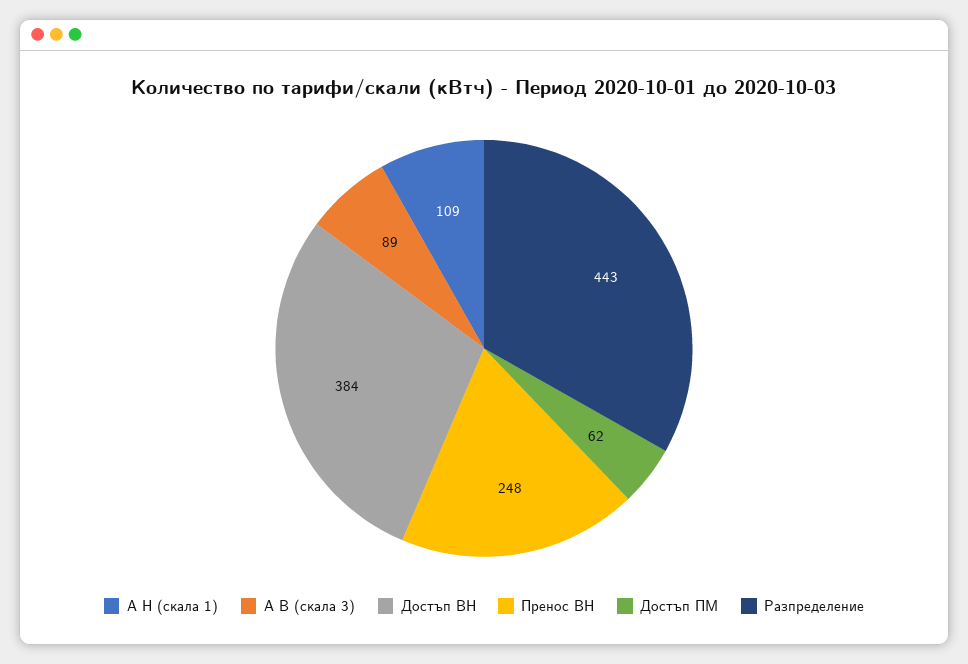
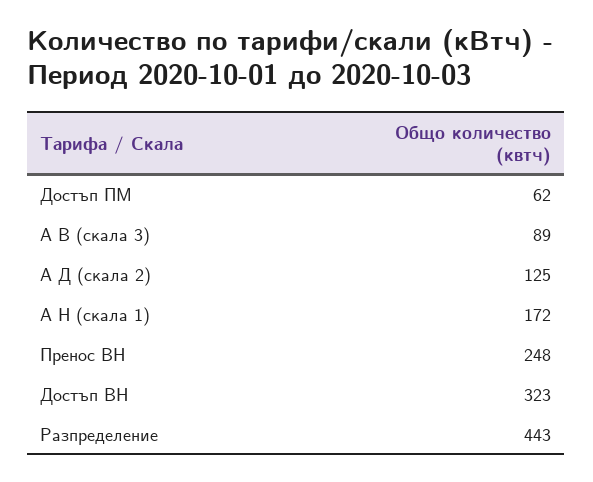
А Н (скала 1): 109 -> 172
Достъп ВН: 384 -> 323
А Д (скала 2): none -> 125

